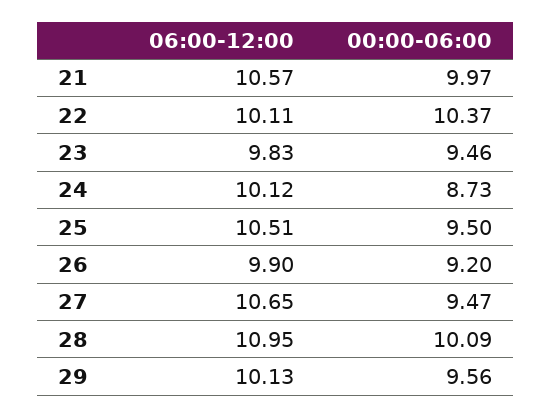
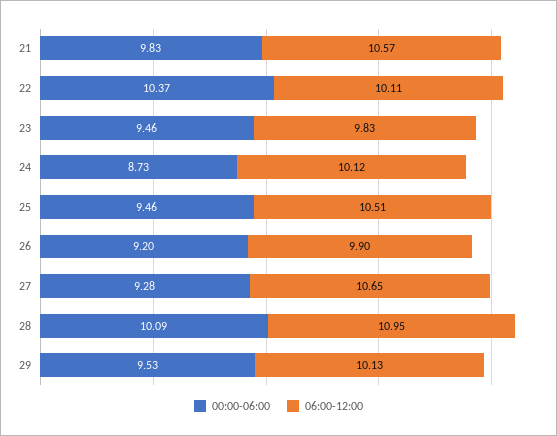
00:00-06:00, 21: 9.97 -> 9.83
00:00-06:00, 25: 9.5 -> 9.46
00:00-06:00, 27: 9.47 -> 9.28
00:00-06:00, 29: 9.56 -> 9.53

